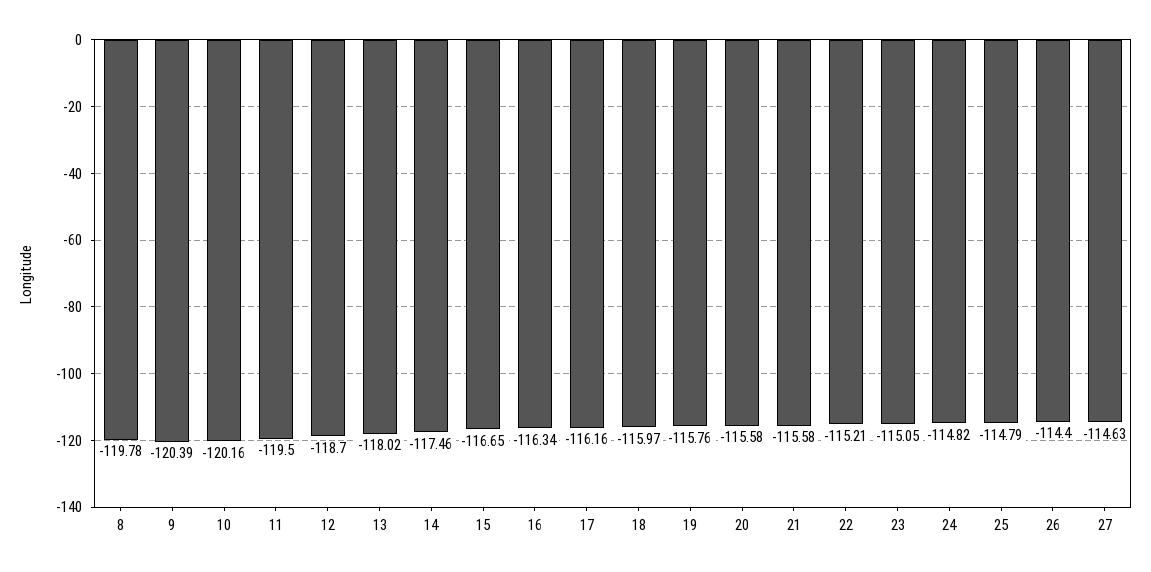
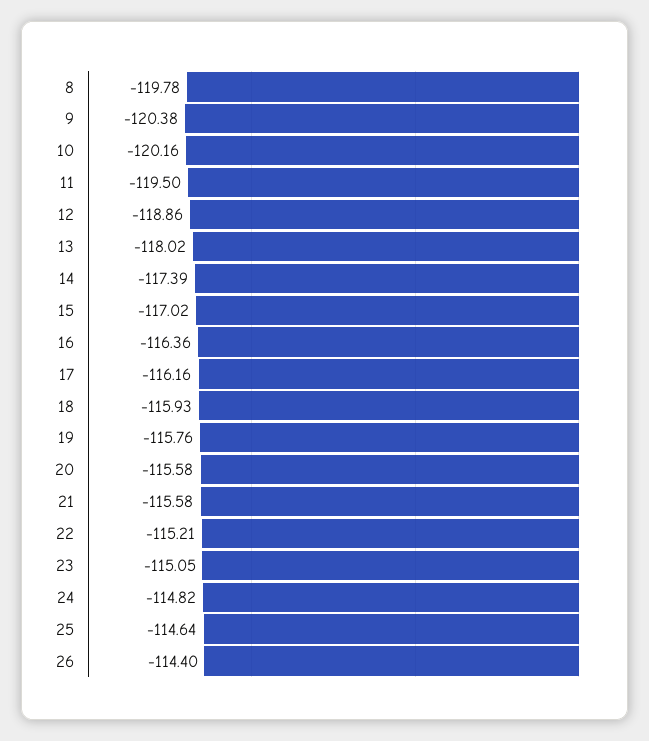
9: -120.39 -> -120.38
12: -118.7 -> -118.86
14: -117.46 -> -117.39
15: -116.65 -> -117.02
16: -116.34 -> -116.36
18: -115.97 -> -115.93
25: -114.79 -> -114.64
27: -114.63 -> none

